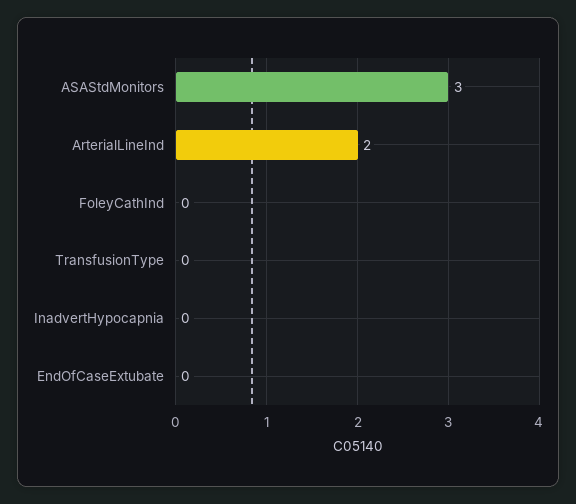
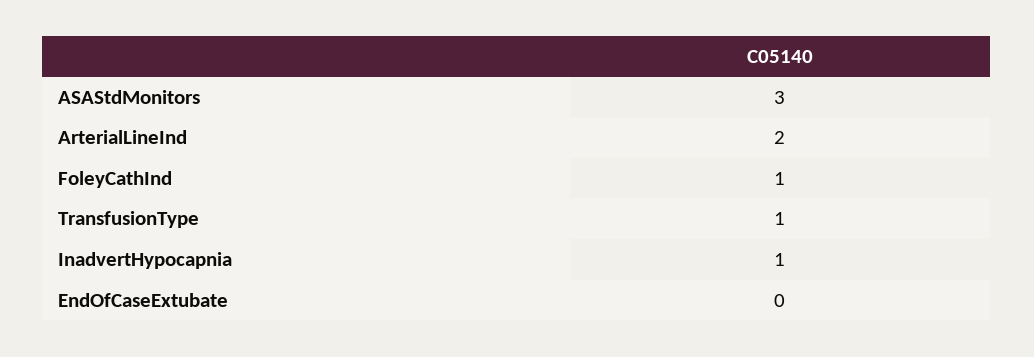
FoleyCathInd: 0 -> 1
TransfusionType: 0 -> 1
InadvertHypocapnia: 0 -> 1

